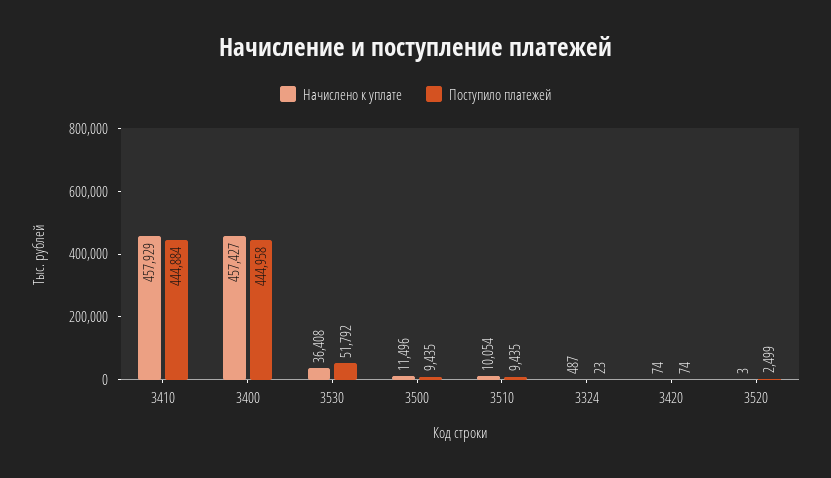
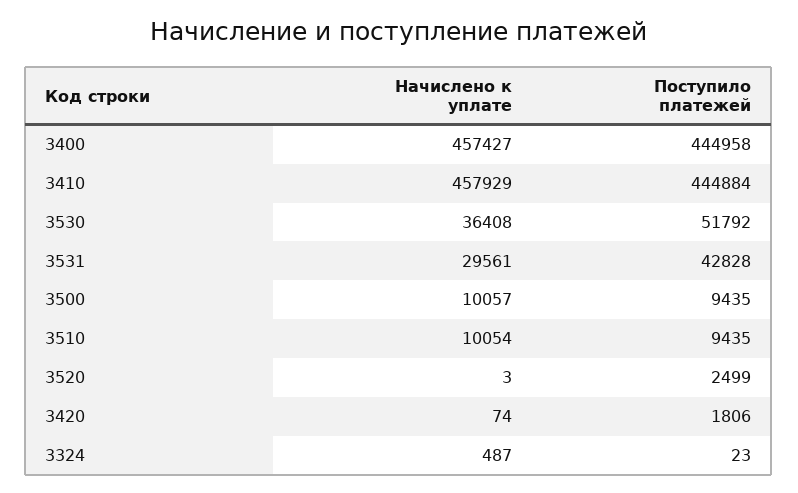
Начислено к уплате, 3500: 11496 -> 10057
Поступило платежей, 3420: 74 -> 1806
Начислено к уплате, 3531: none -> 29561
Поступило платежей, 3531: none -> 42828

